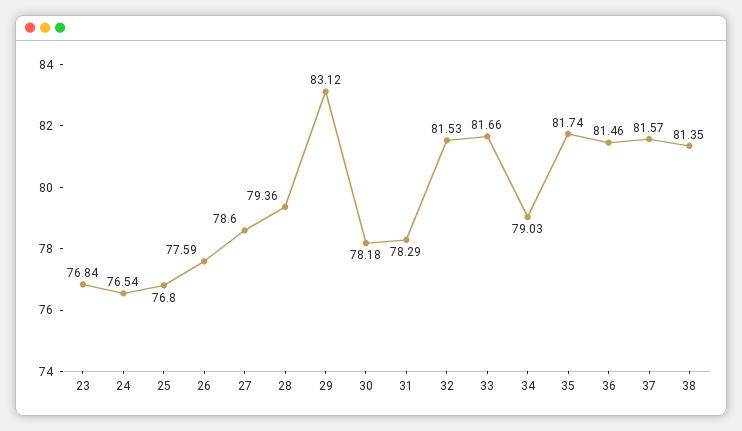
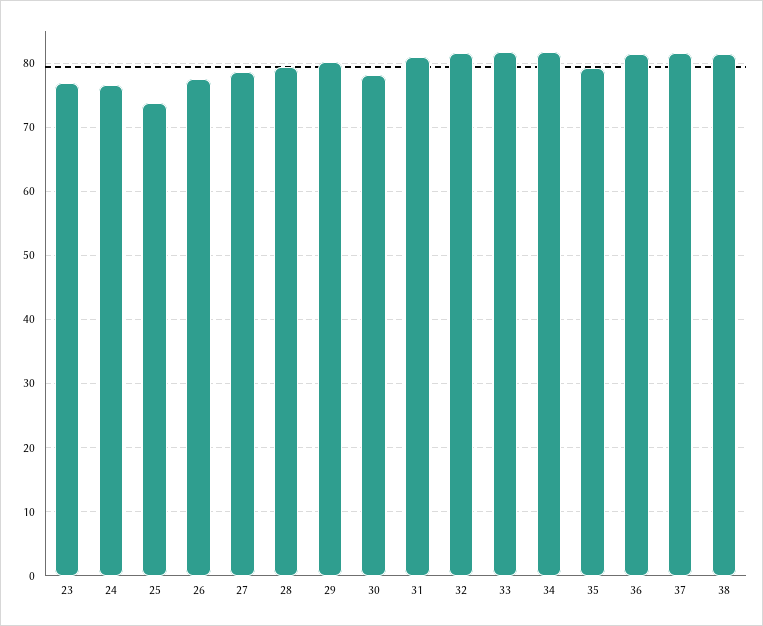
25: 76.8 -> 74
29: 83.12 -> 80
31: 78.29 -> 81
34: 79.03 -> 82
35: 81.74 -> 79

